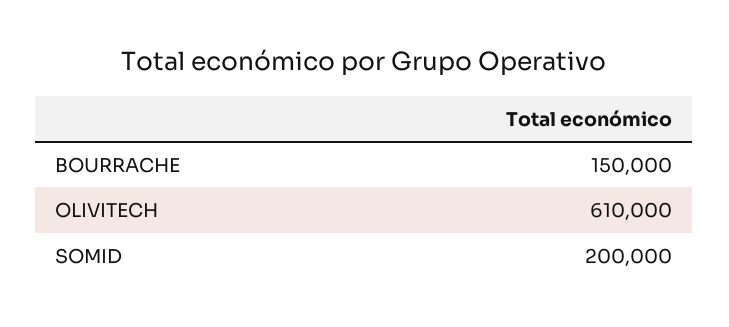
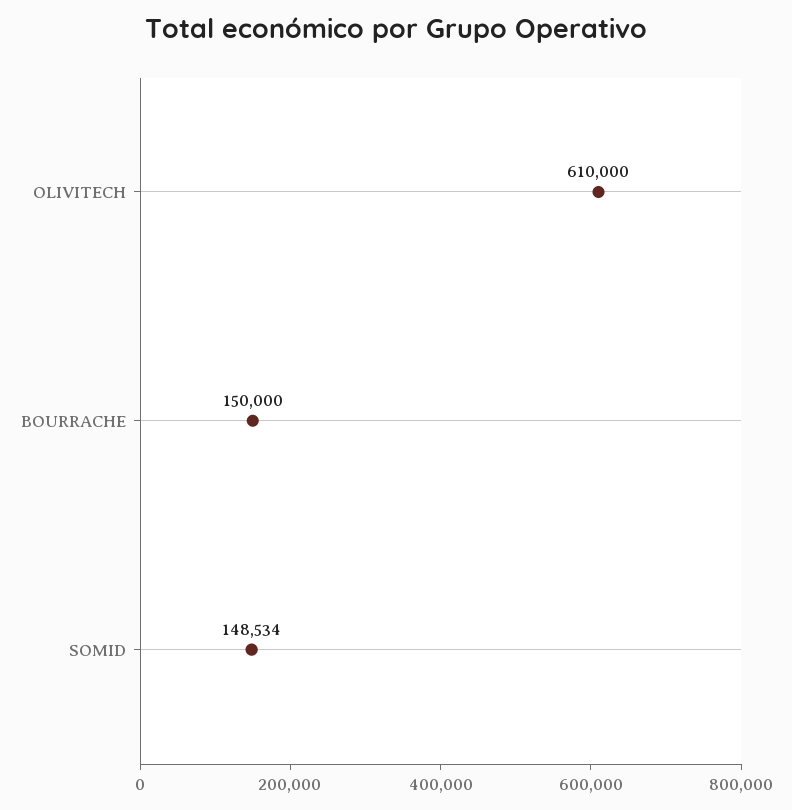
SOMID: 200000 -> 148534

